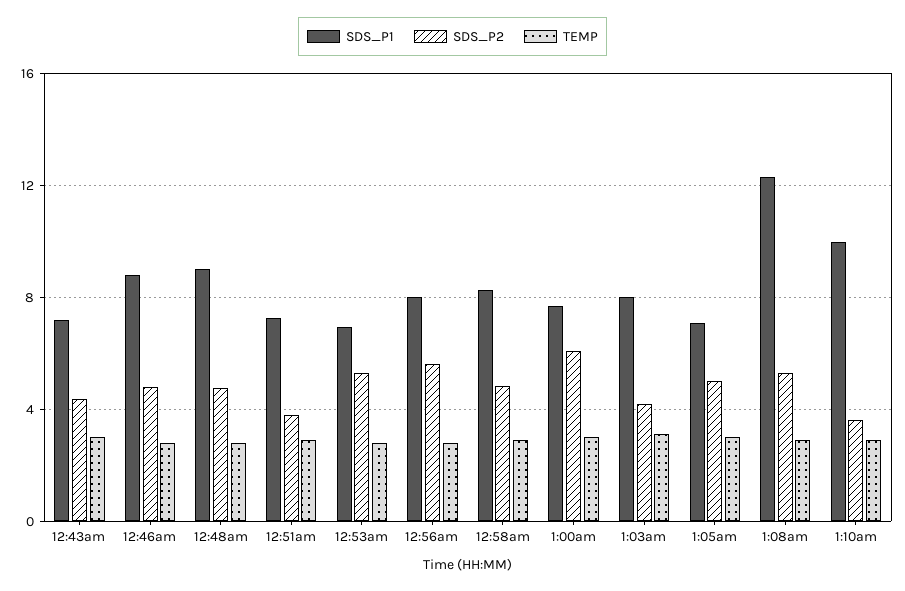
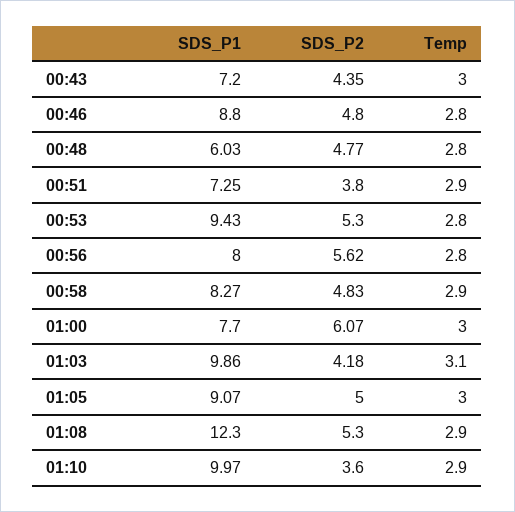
SDS_P1, 12:48am: 9 -> 6.03
SDS_P1, 12:53am: 7 -> 9.43
SDS_P1, 1:03am: 8 -> 9.86
SDS_P1, 1:05am: 7 -> 9.07

